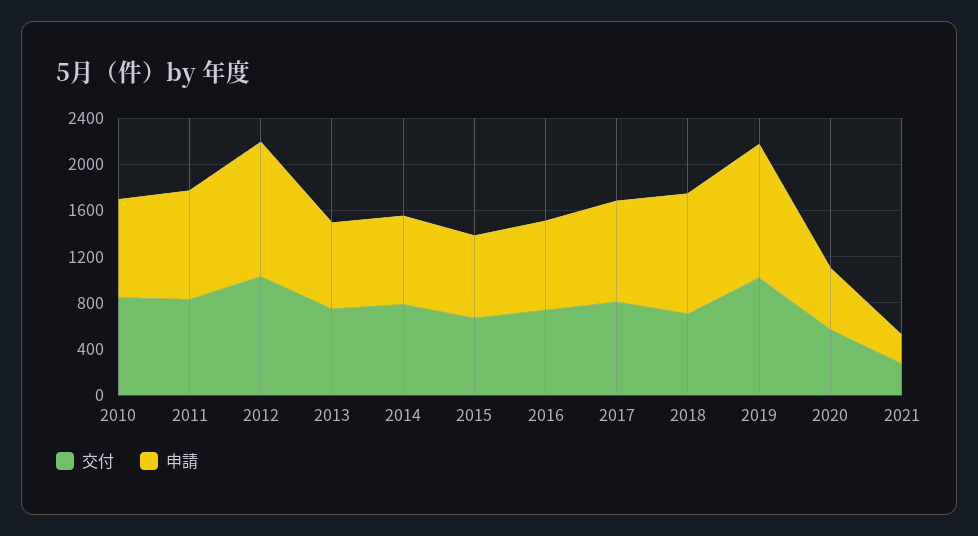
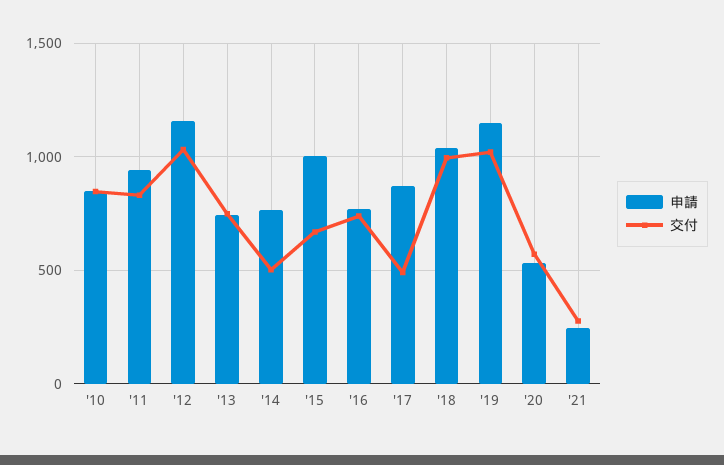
交付, 2014: 800 -> 500
申請, 2015: 700 -> 1000
交付, 2017: 800 -> 500
交付, 2018: 700 -> 1000

